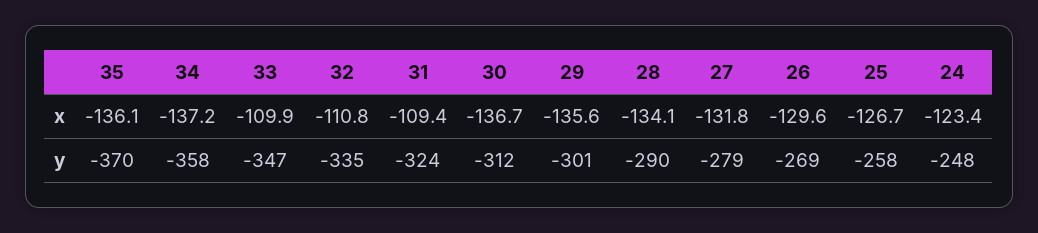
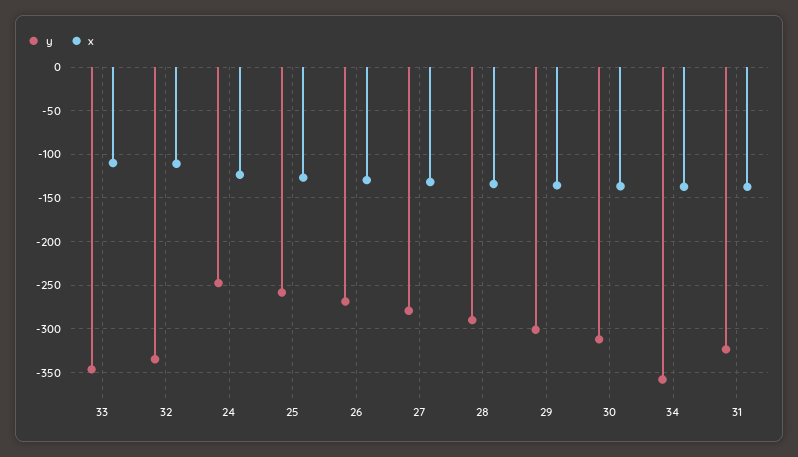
x, 35: -136.1 -> none
x, 31: -109.4 -> -140
y, 35: -370 -> none

